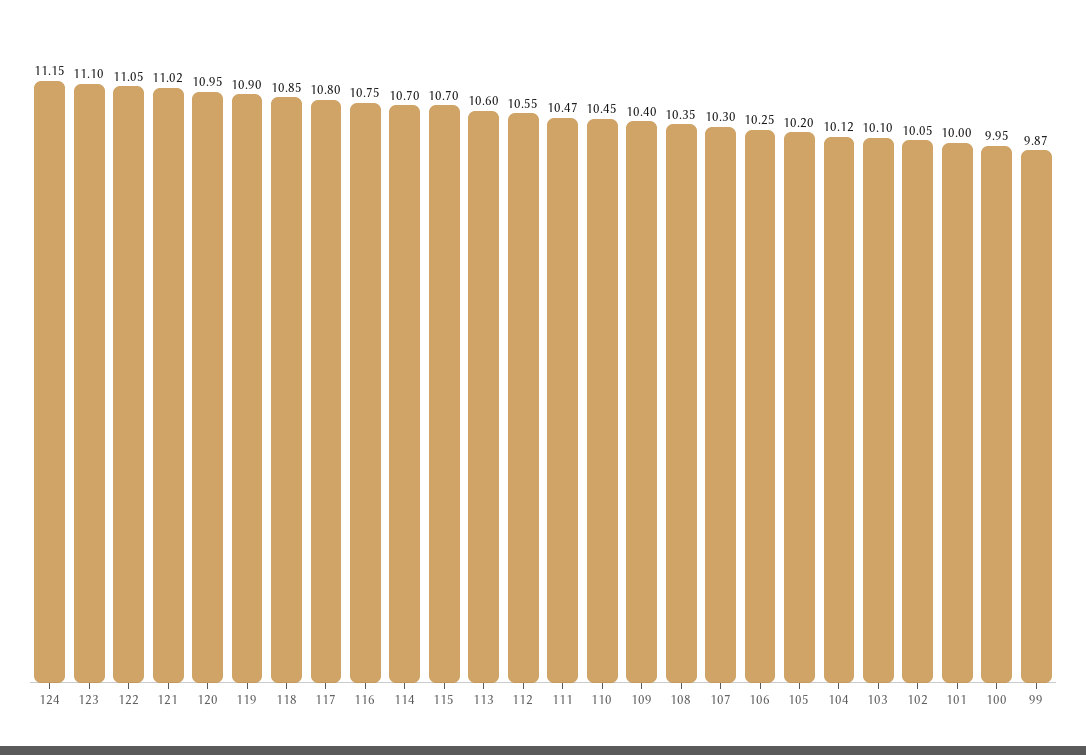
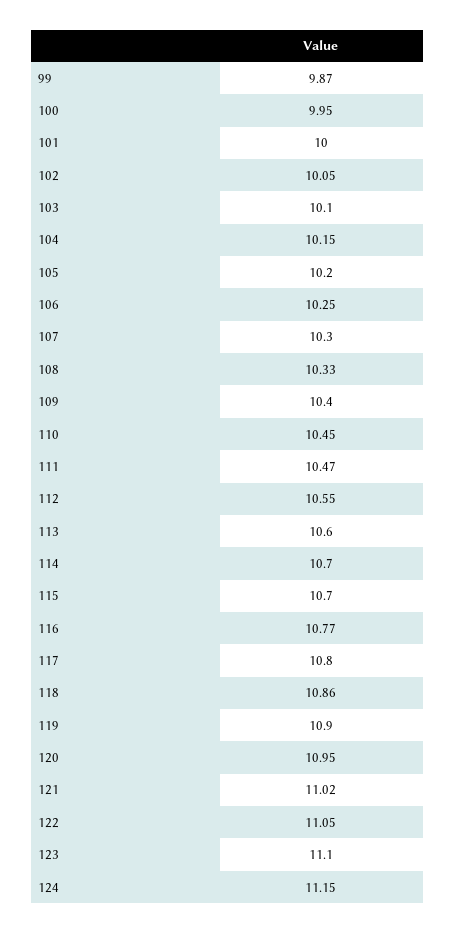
118: 10.85 -> 10.86
116: 10.75 -> 10.77
108: 10.35 -> 10.33
104: 10.12 -> 10.15

